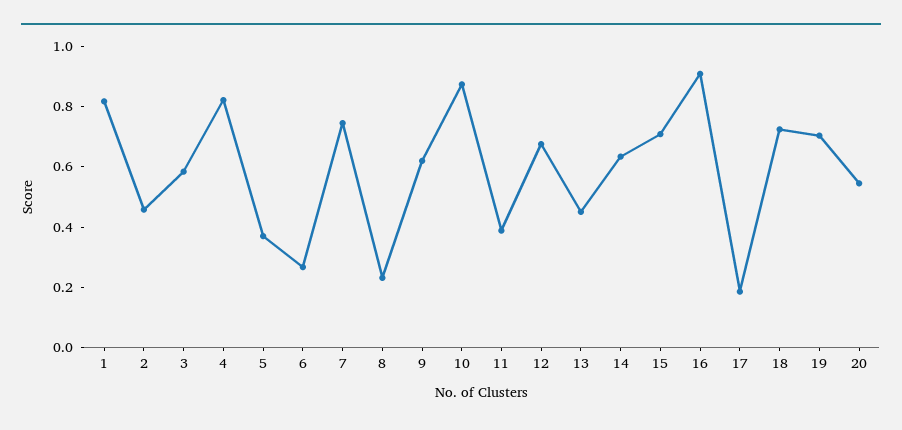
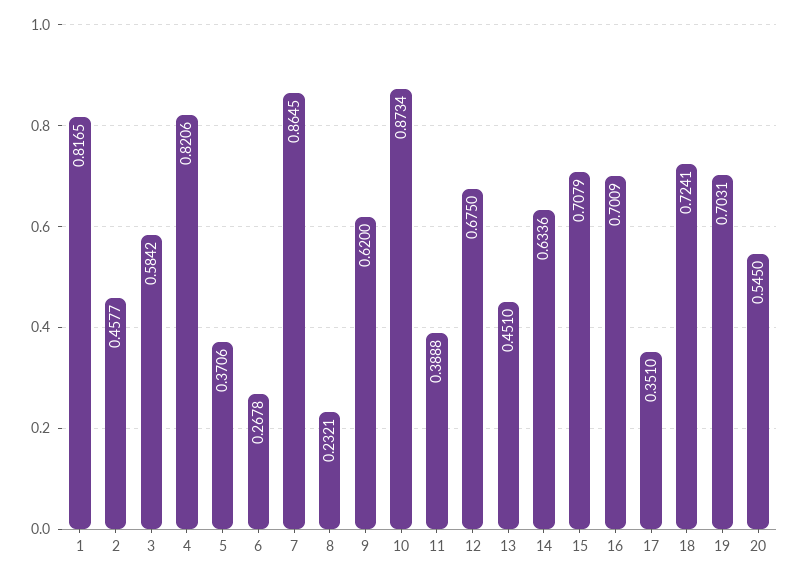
7: 0.75 -> 0.8645
16: 0.9 -> 0.7009
17: 0.2 -> 0.351

